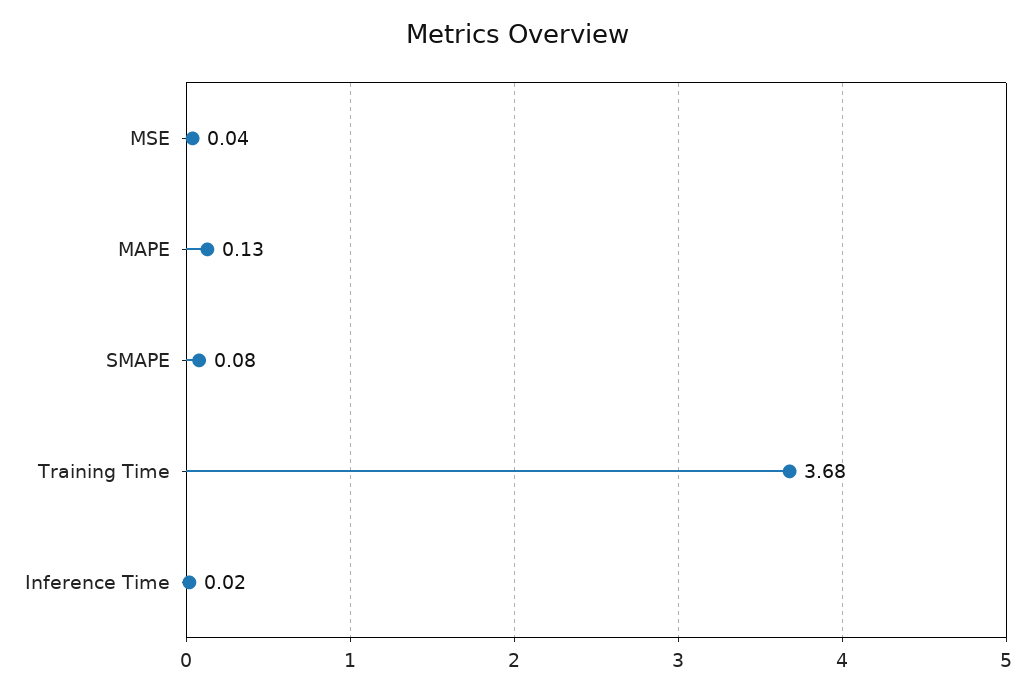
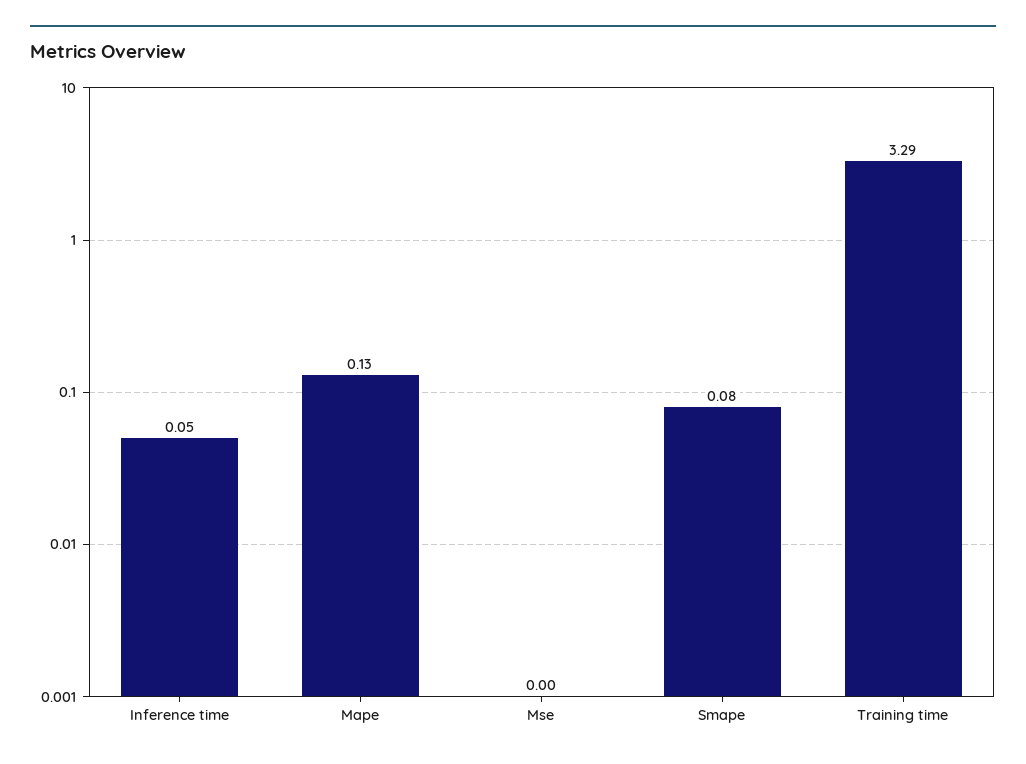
MSE: 0.04 -> 0
Training Time: 3.68 -> 3.29
Inference Time: 0.02 -> 0.05

